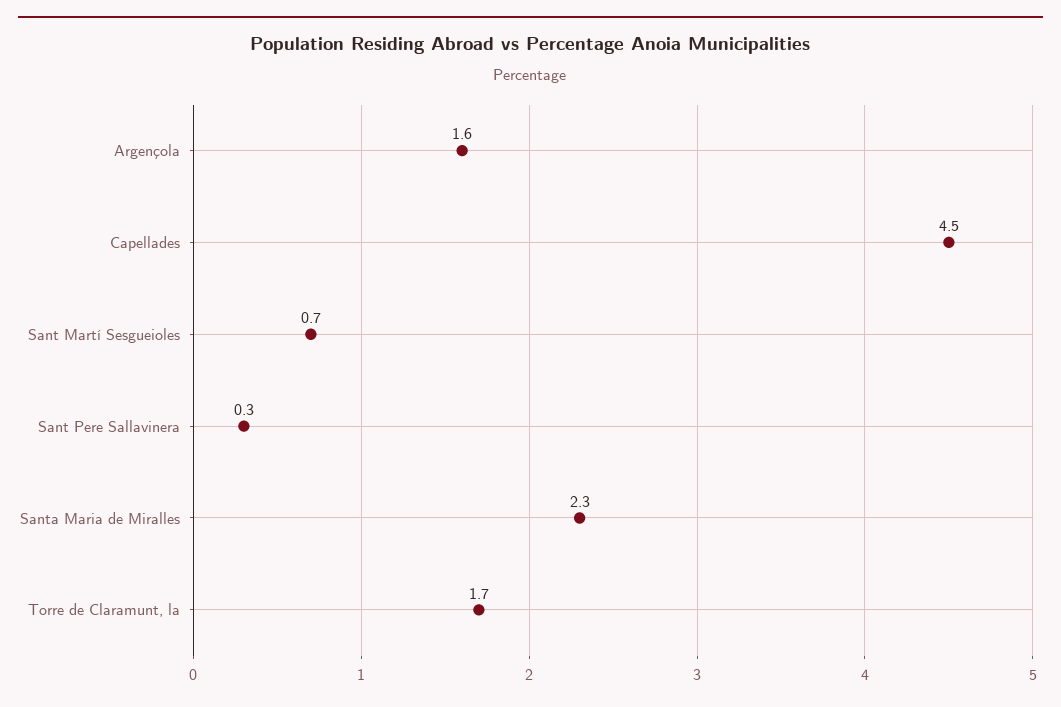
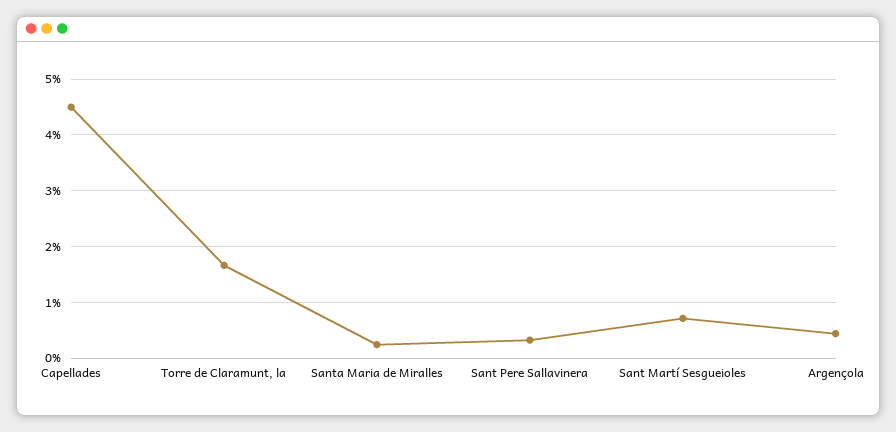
Argençola: 1.6 -> 0.4
Santa Maria de Miralles: 2.3 -> 0.2

